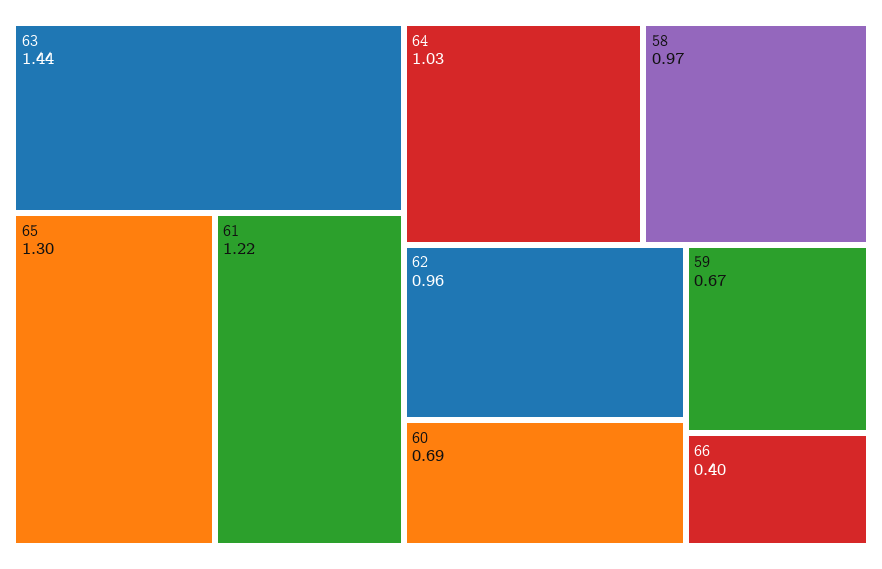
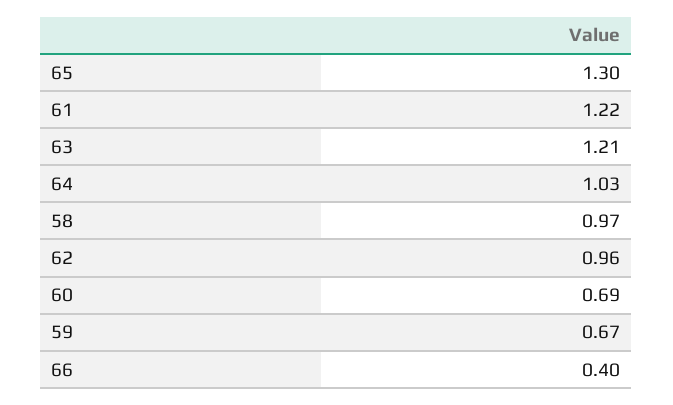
63: 1.44 -> 1.21

